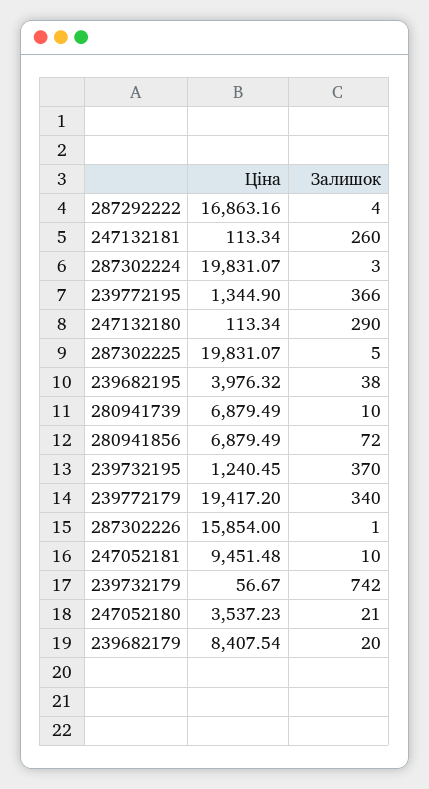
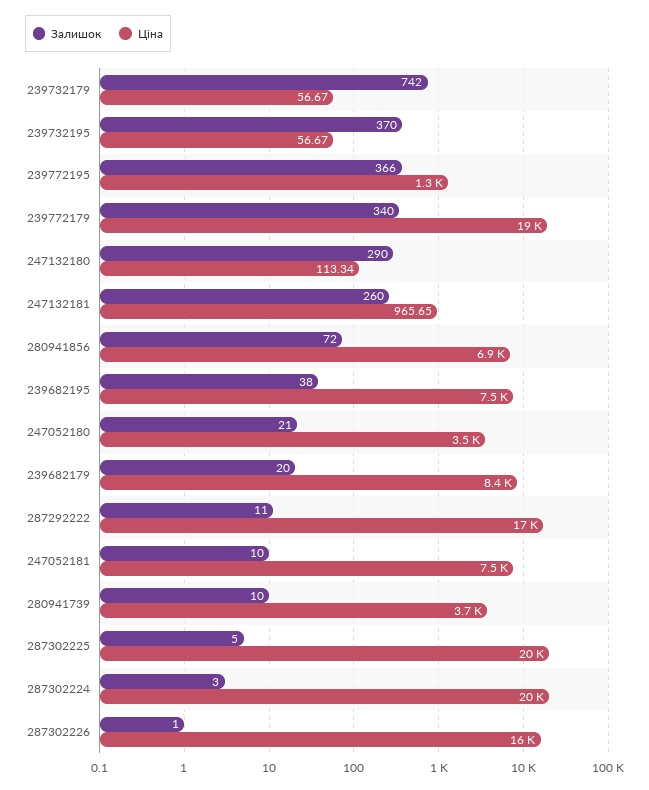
Залишок, 287292222: 4 -> 11
Ціна, 247132181: 113.34 -> 965.65
Ціна, 239682195: 3976.32 -> 7500
Ціна, 280941739: 6879.49 -> 3700
Ціна, 239732195: 1240.45 -> 56.67
Ціна, 247052181: 9451.48 -> 7500

